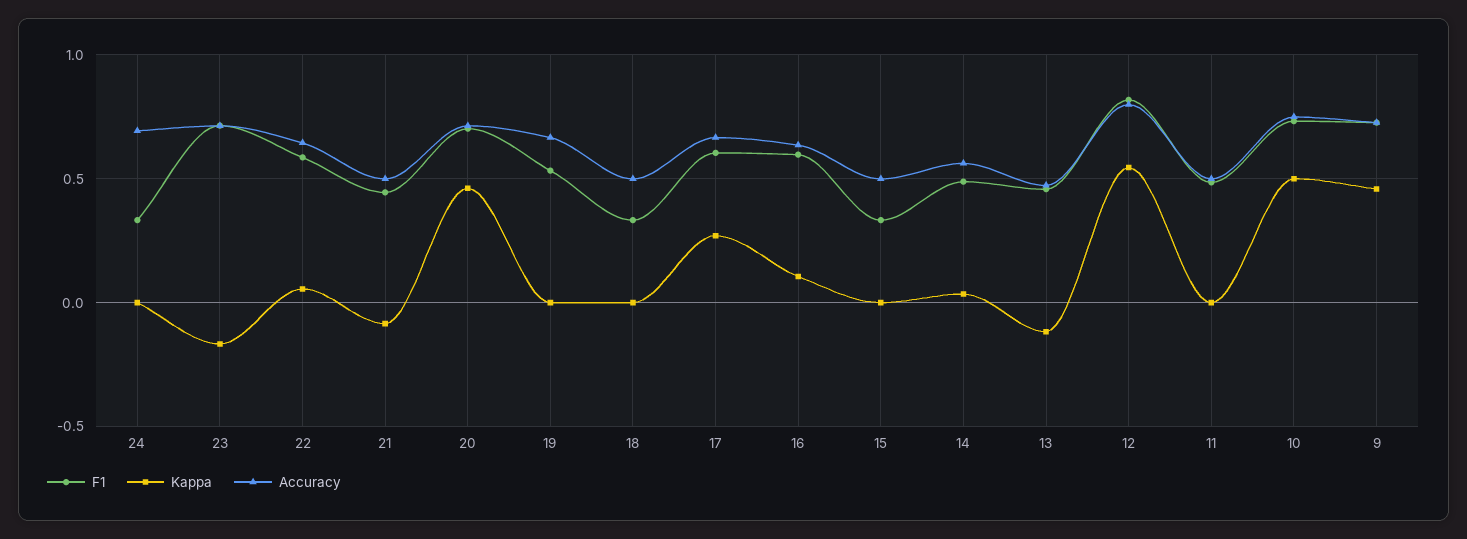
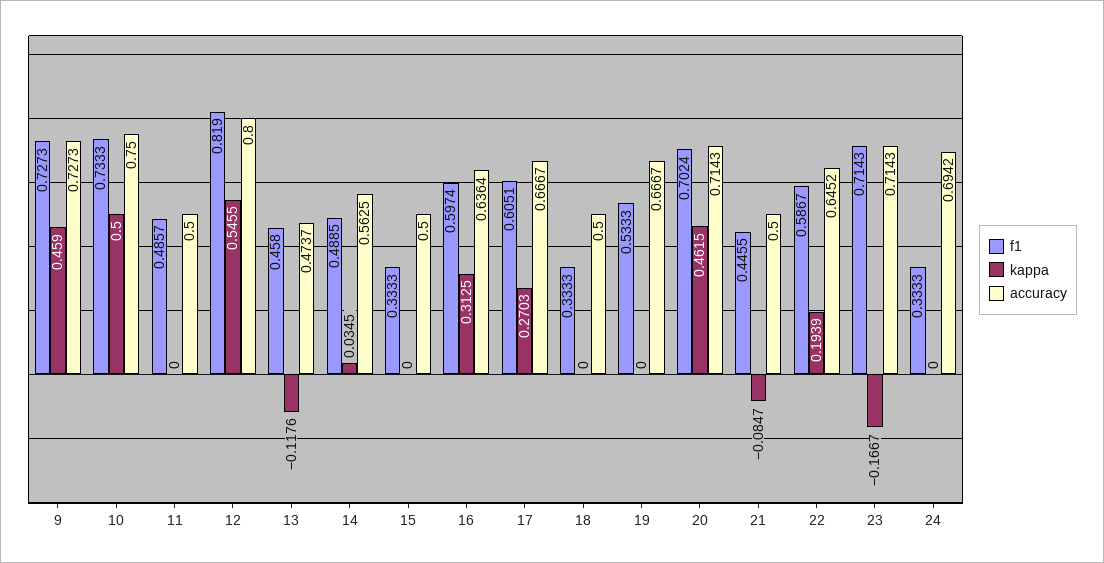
Kappa, 22: 0.05 -> 0.1939
Kappa, 16: 0.1 -> 0.3125

